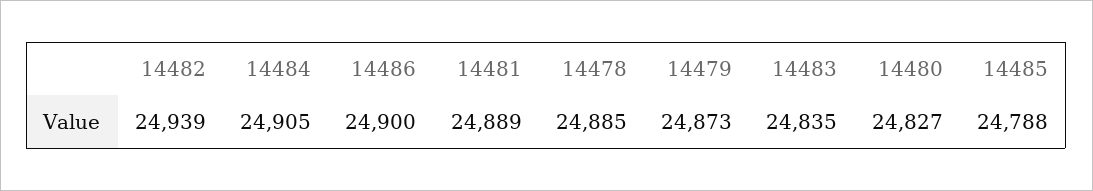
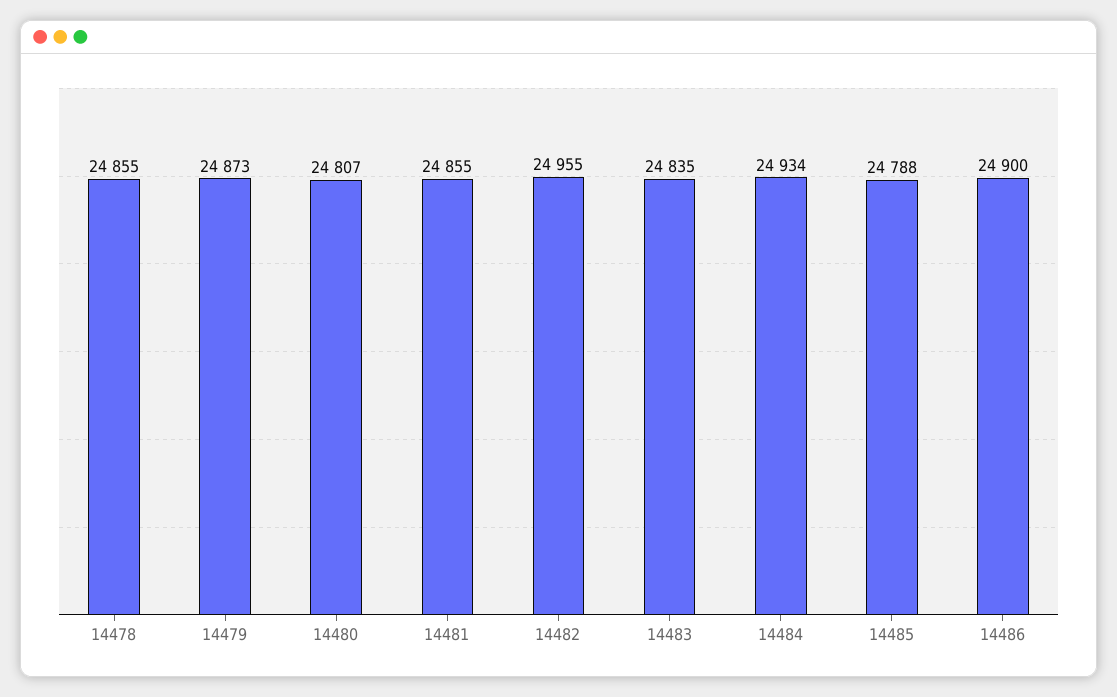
14482: 24939 -> 24955
14484: 24905 -> 24934
14481: 24889 -> 24855
14478: 24885 -> 24855
14480: 24827 -> 24807

